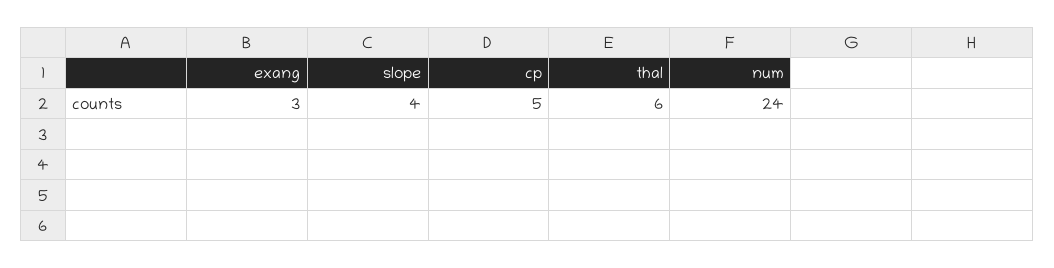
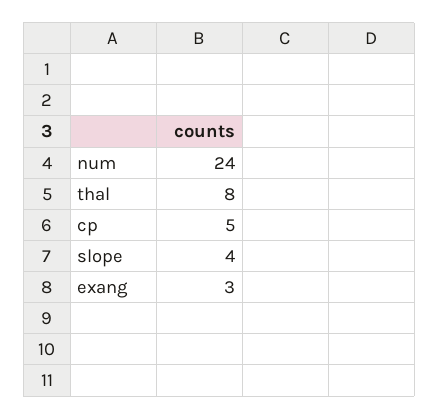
thal: 6 -> 8

